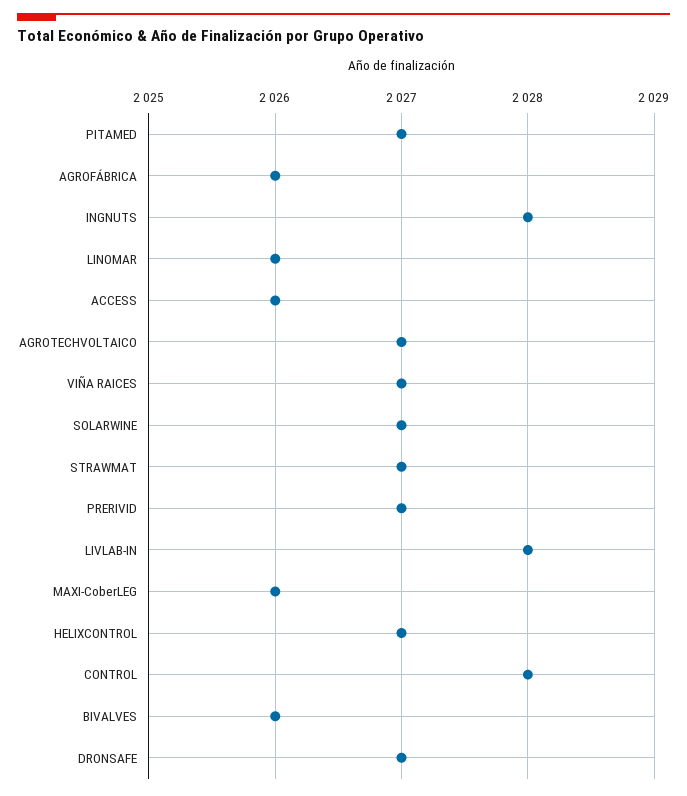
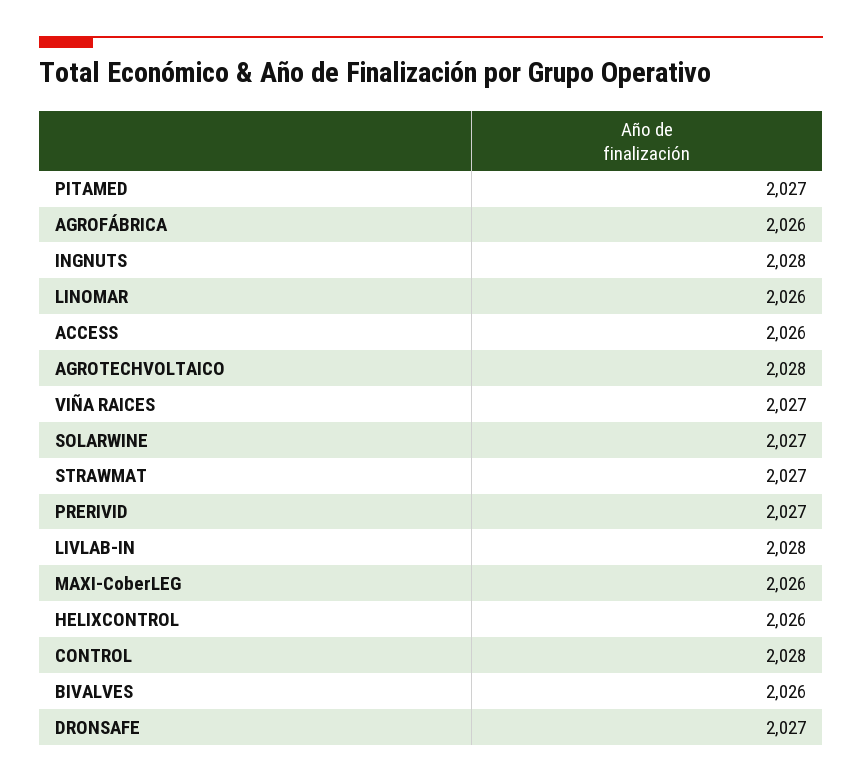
AGROTECHVOLTAICO: 2027 -> 2028
HELIXCONTROL: 2027 -> 2026

